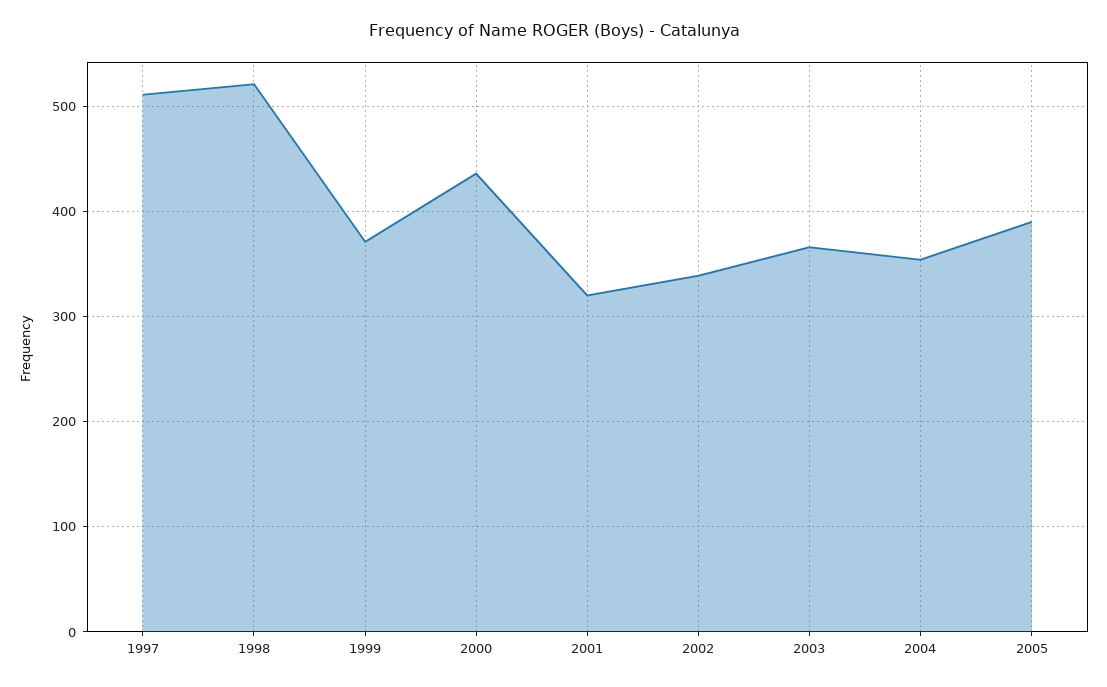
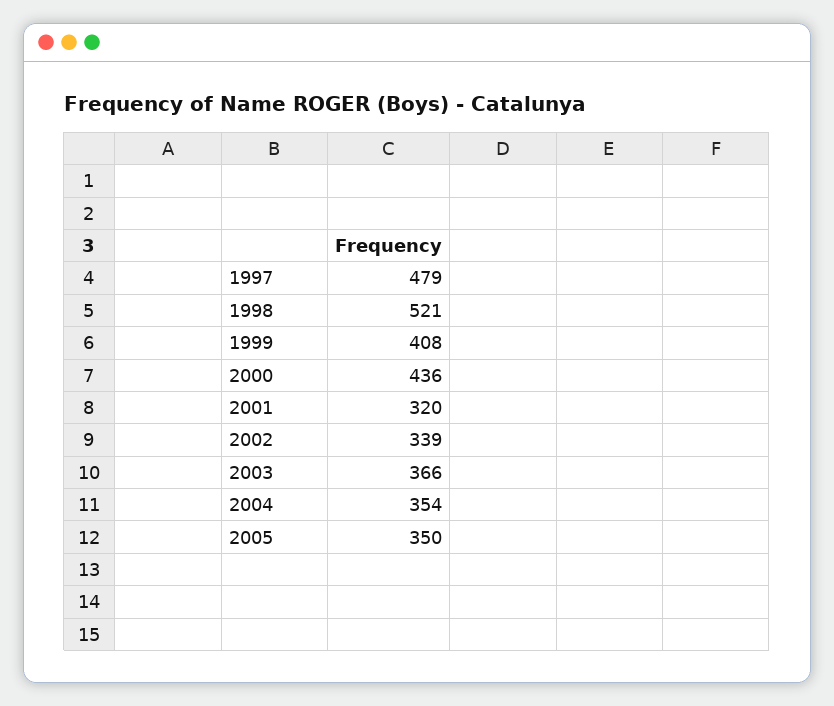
1997: 510 -> 479
1999: 370 -> 408
2005: 390 -> 350

